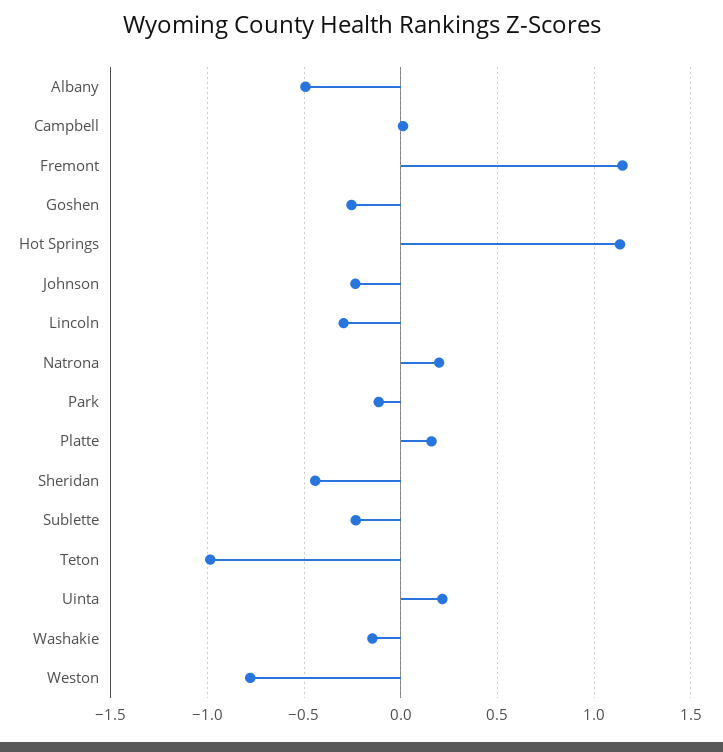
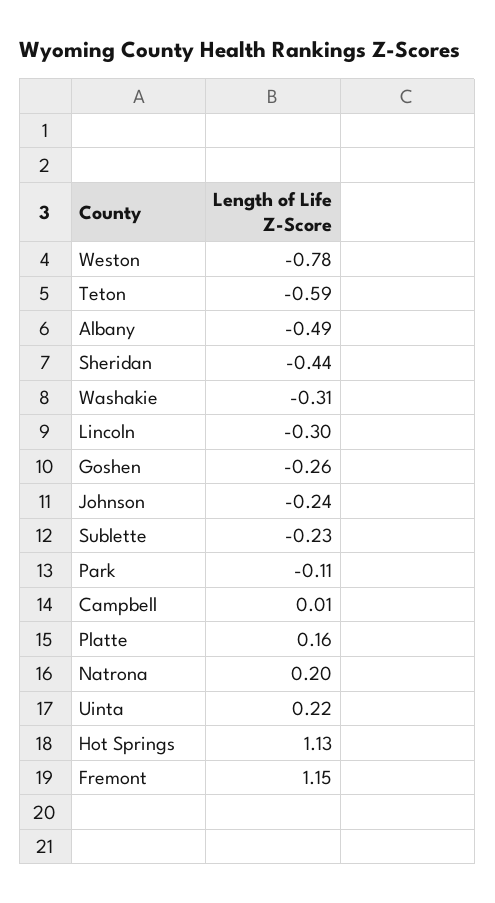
Teton: -1 -> -0.59
Washakie: -0.15 -> -0.31

